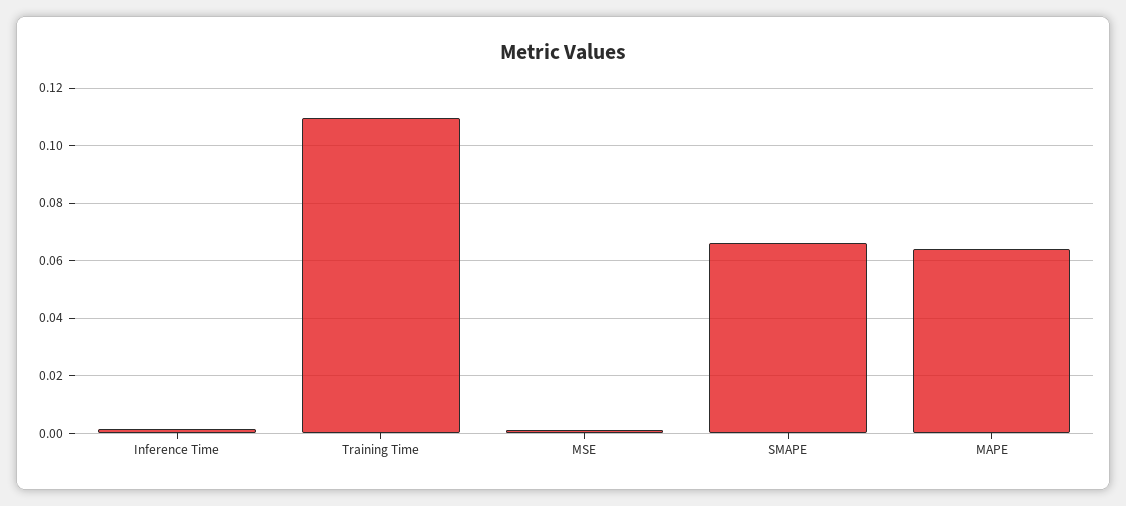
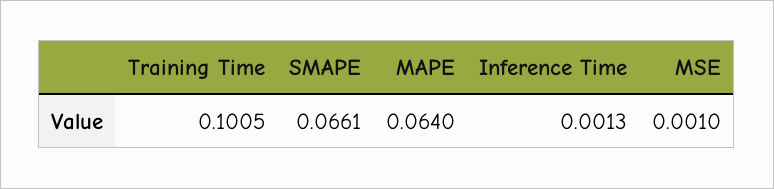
Training Time: 0.11 -> 0.1005

